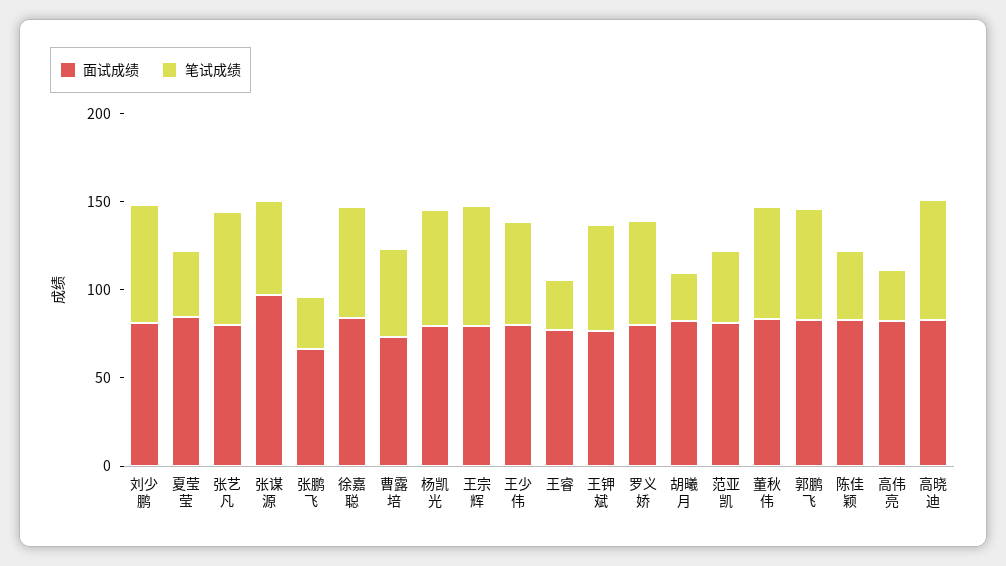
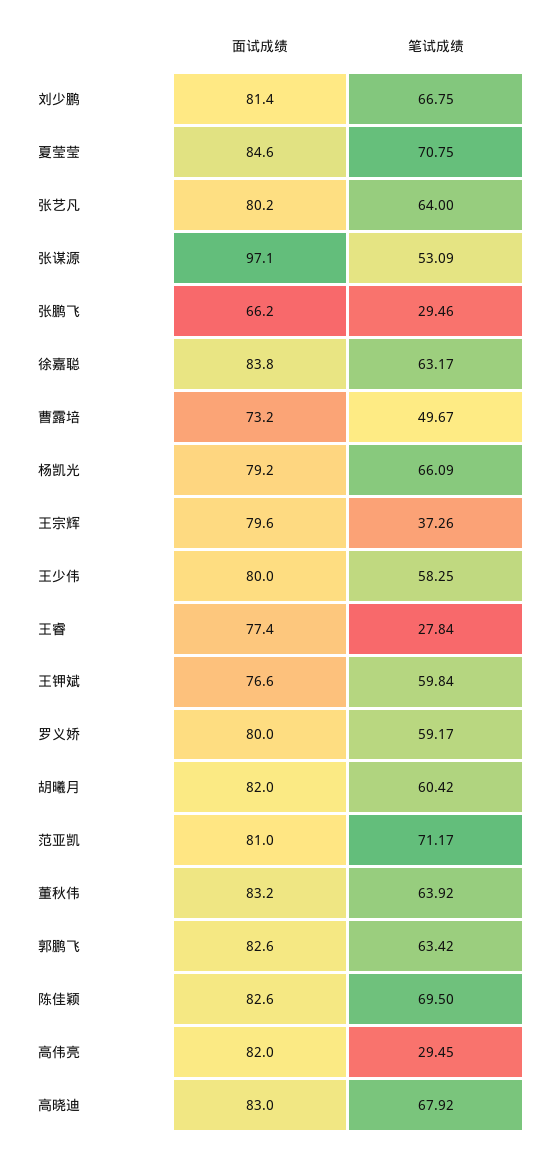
笔试成绩, 夏莹莹: 40 -> 70.75
笔试成绩, 王宗辉: 70 -> 37.26
笔试成绩, 胡曦月: 30 -> 60.42
笔试成绩, 范亚凯: 40 -> 71.17
笔试成绩, 陈佳颖: 40 -> 69.5

